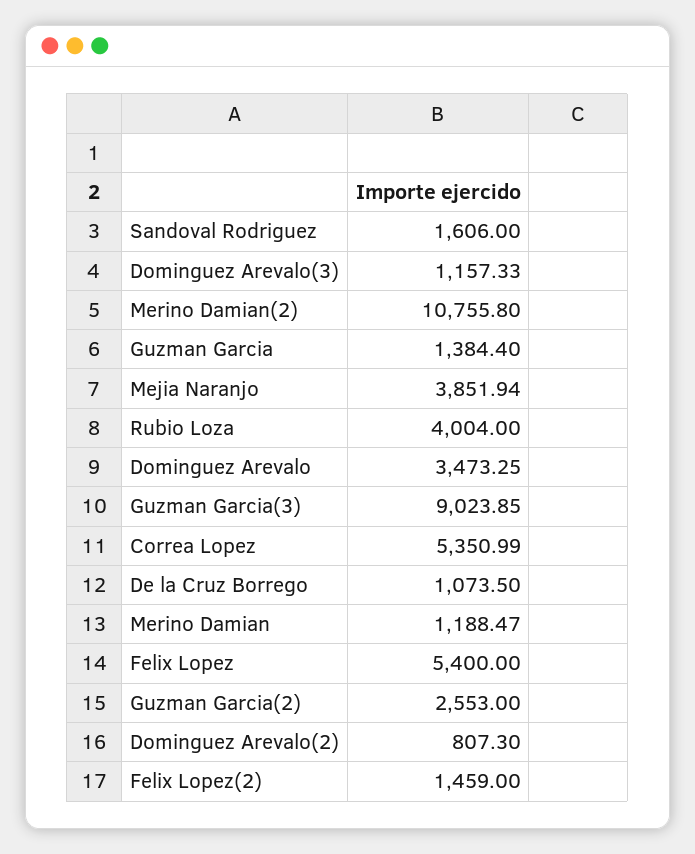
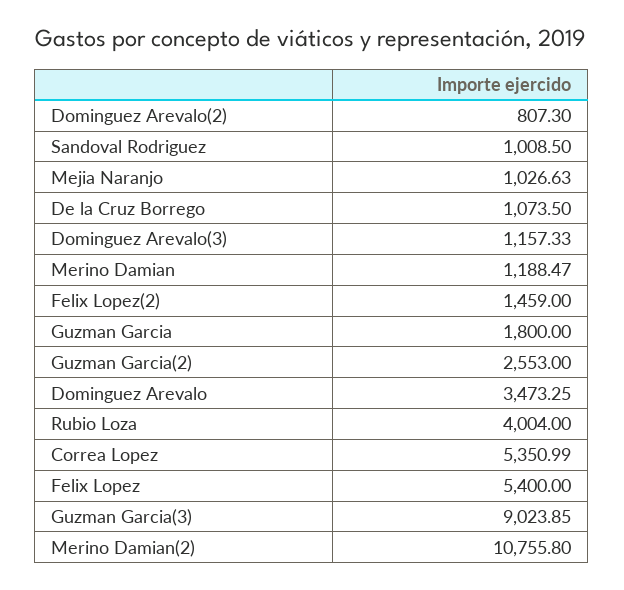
Sandoval Rodriguez: 1606 -> 1008.5
Guzman Garcia: 1384.4 -> 1800
Mejia Naranjo: 3851.94 -> 1026.63

